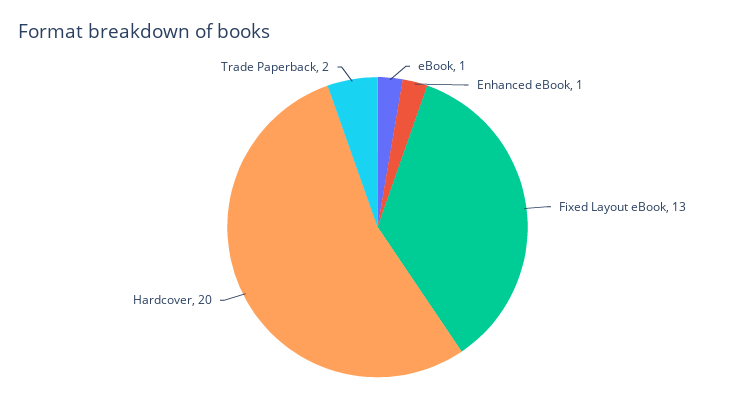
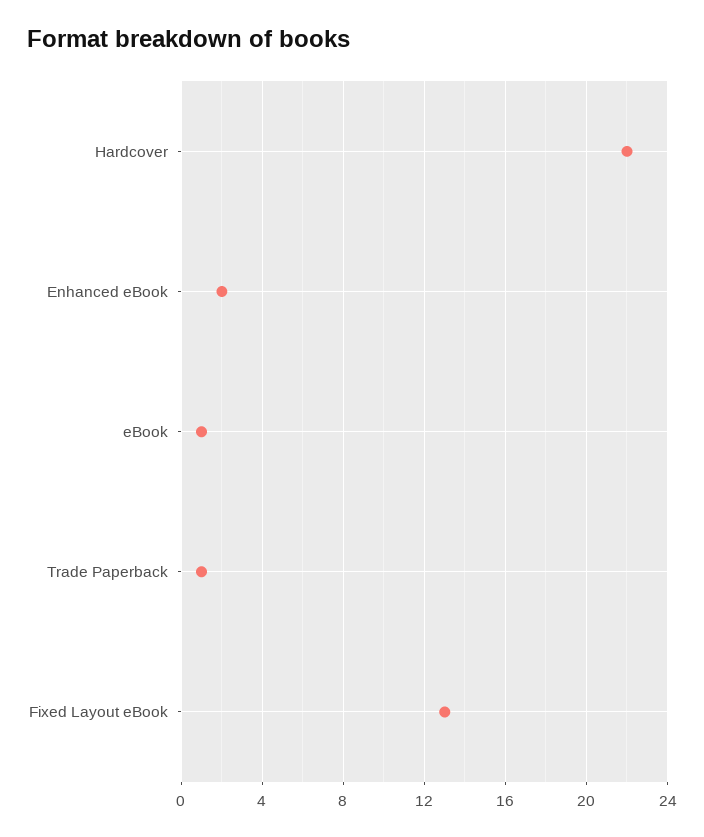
Enhanced eBook: 1 -> 2
Hardcover: 20 -> 22
Trade Paperback: 2 -> 1

